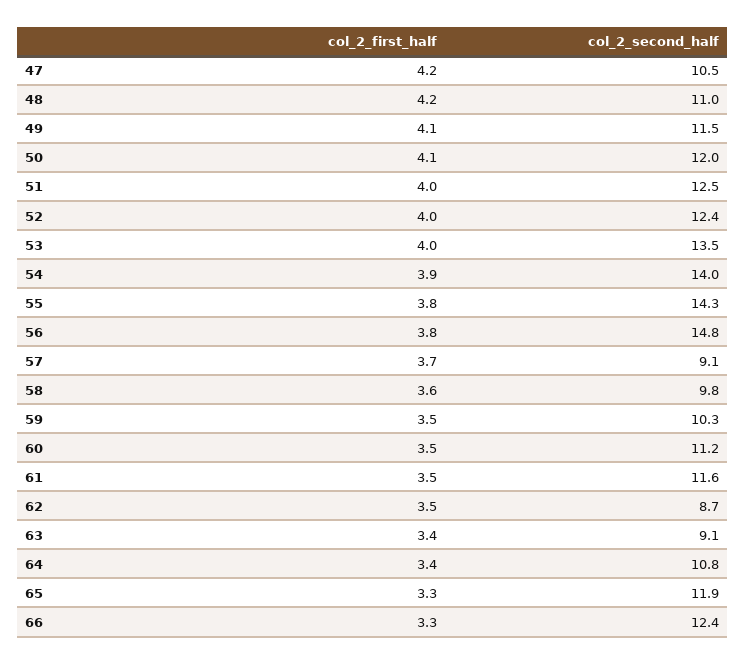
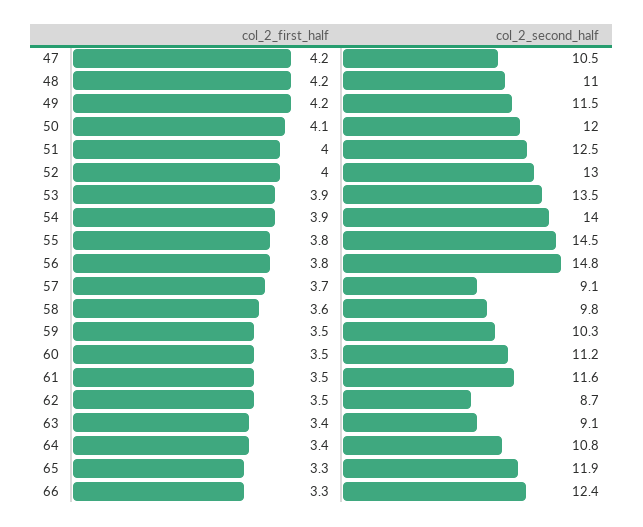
col_2_first_half, 49: 4.1 -> 4.2
col_2_second_half, 52: 12.4 -> 13
col_2_first_half, 53: 4 -> 3.9
col_2_second_half, 55: 14.3 -> 14.5

